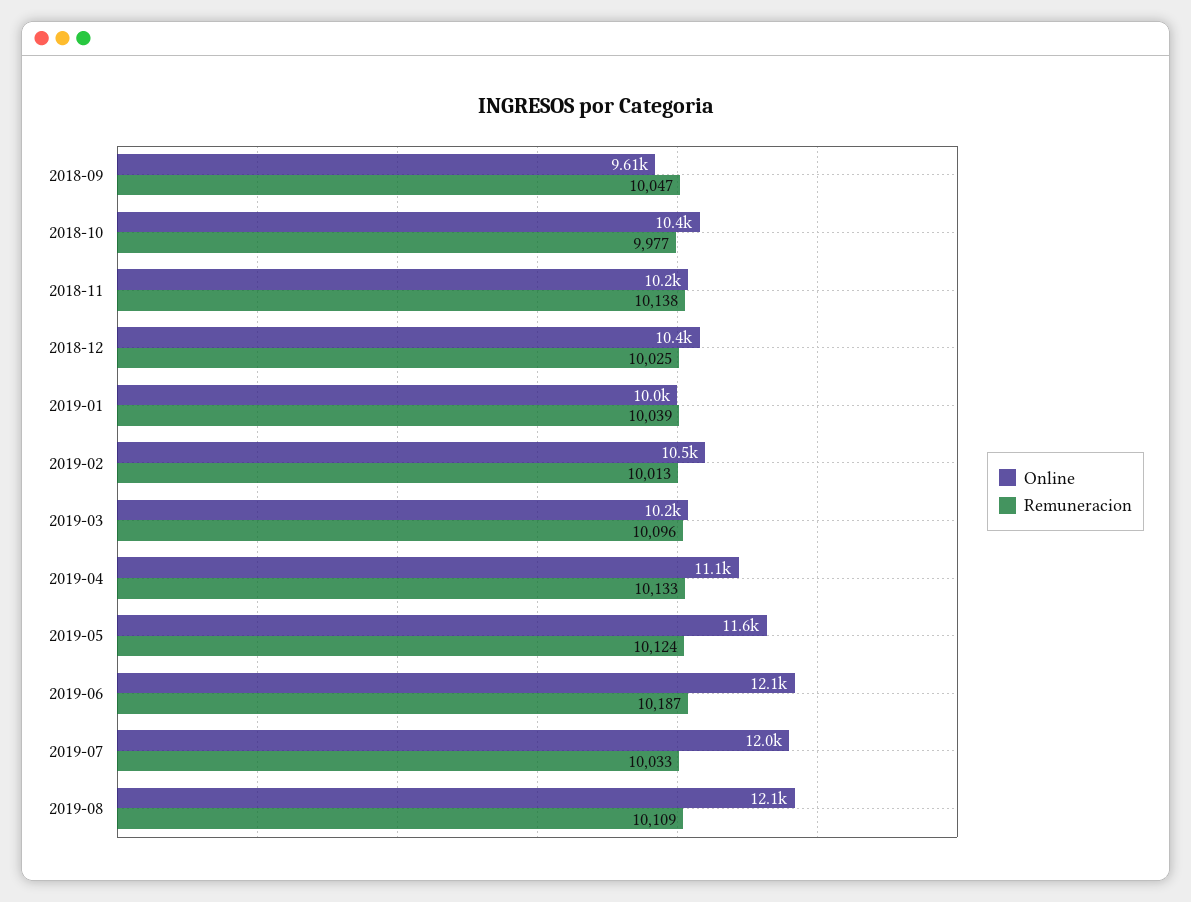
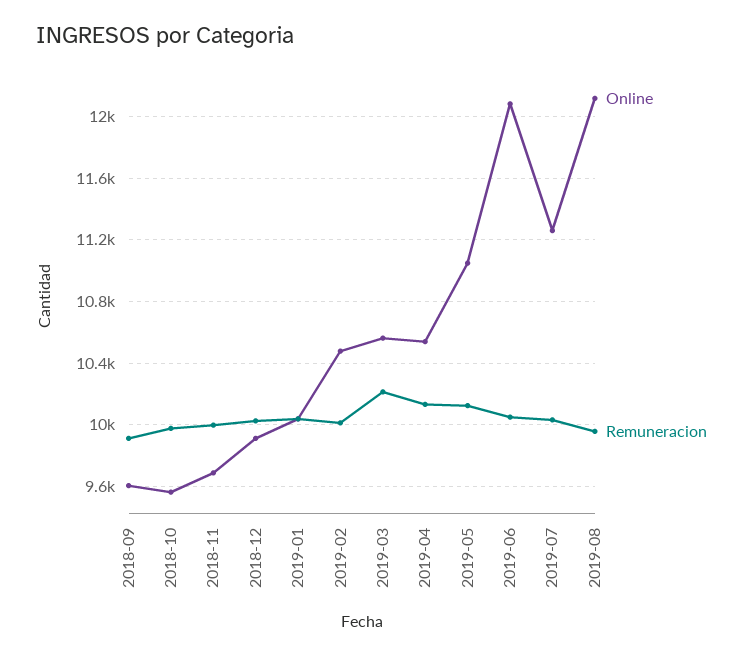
Remuneracion, 2018-09: 10047 -> 9900
Online, 2018-10: 10400 -> 9550
Online, 2018-11: 10200 -> 9700
Remuneracion, 2018-11: 10138 -> 10000
Online, 2018-12: 10400 -> 9900
Online, 2019-03: 10200 -> 10550
Remuneracion, 2019-03: 10096 -> 10200
Online, 2019-04: 11100 -> 10550
Online, 2019-05: 11600 -> 11050
Remuneracion, 2019-06: 10187 -> 10050
Online, 2019-07: 12000 -> 11250
Remuneracion, 2019-08: 10109 -> 9950

